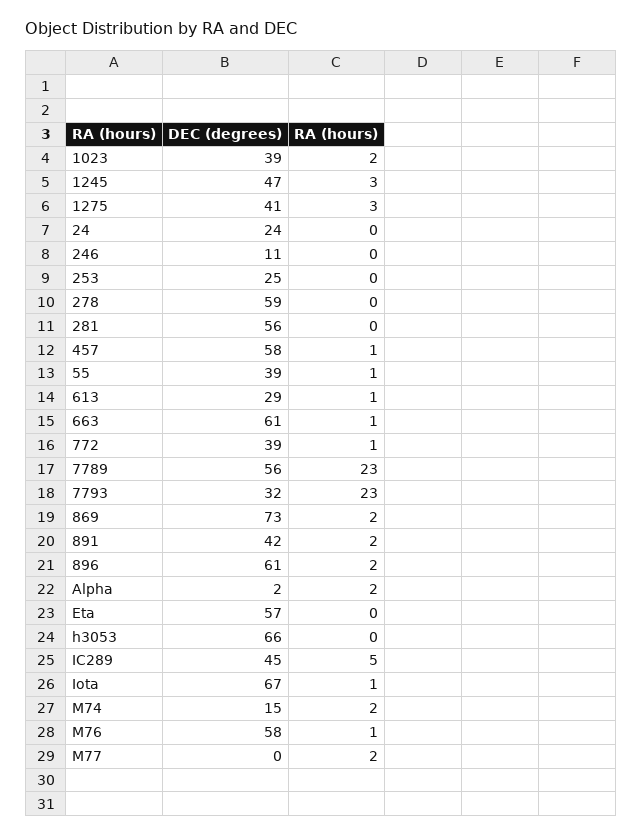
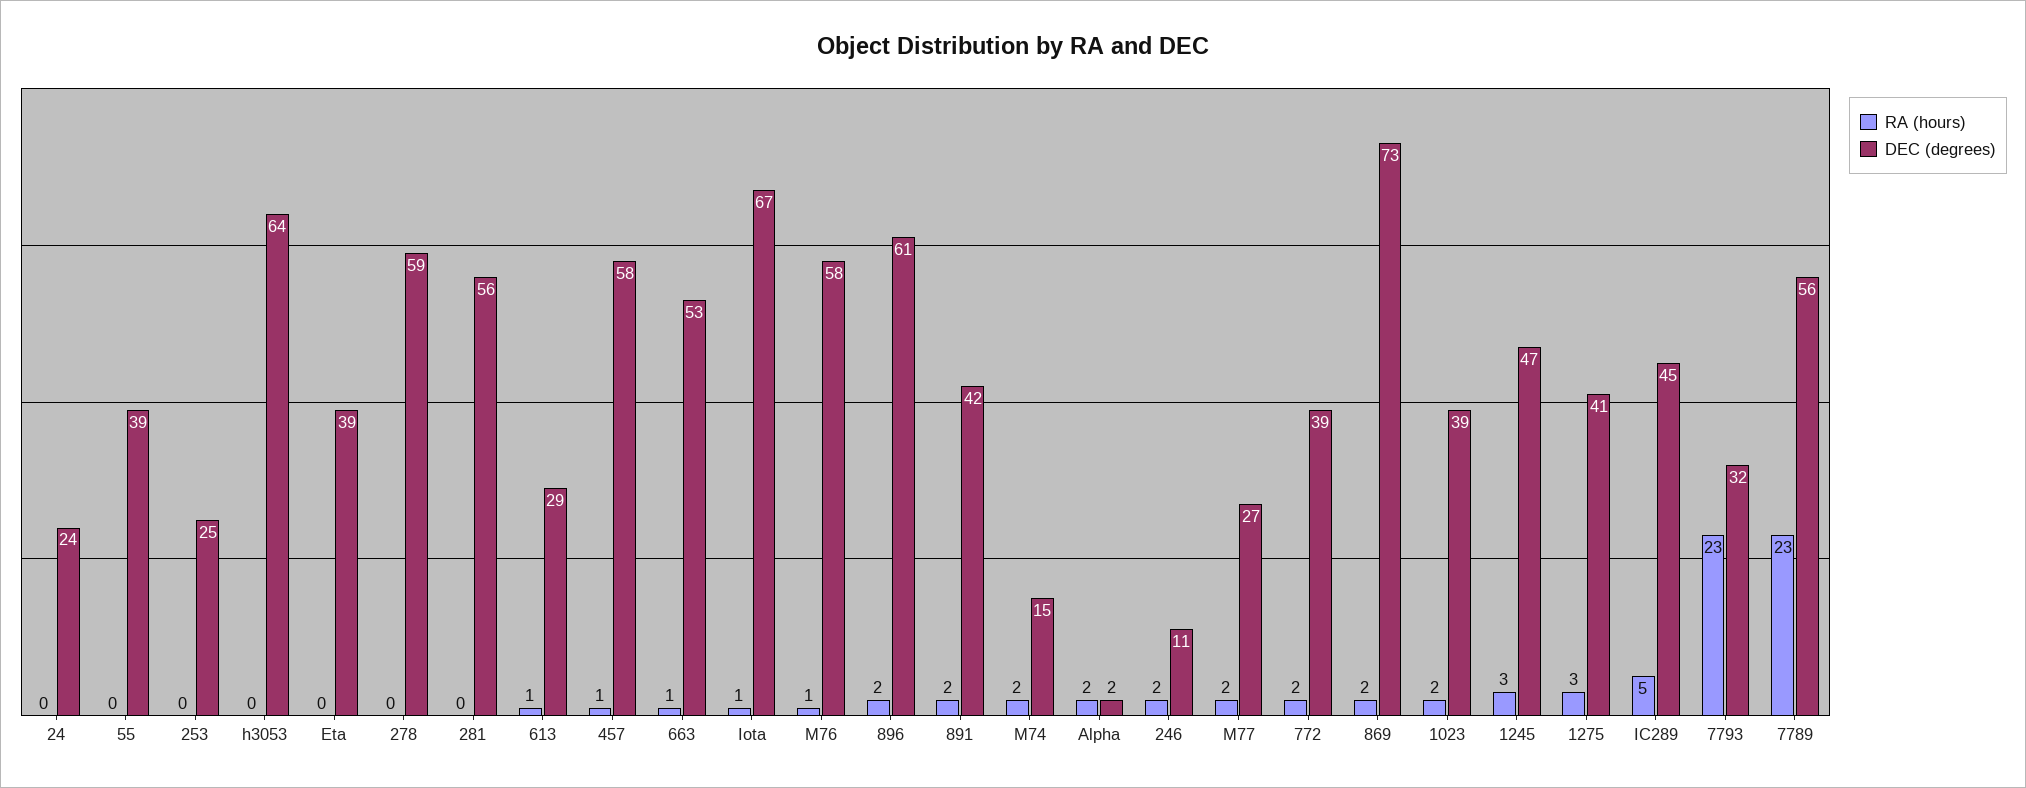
RA (hours), 246: 0 -> 2
RA (hours), 55: 1 -> 0
DEC (degrees), 663: 61 -> 53
RA (hours), 772: 1 -> 2
DEC (degrees), Eta: 57 -> 39
DEC (degrees), h3053: 66 -> 64
DEC (degrees), M77: 0 -> 27

